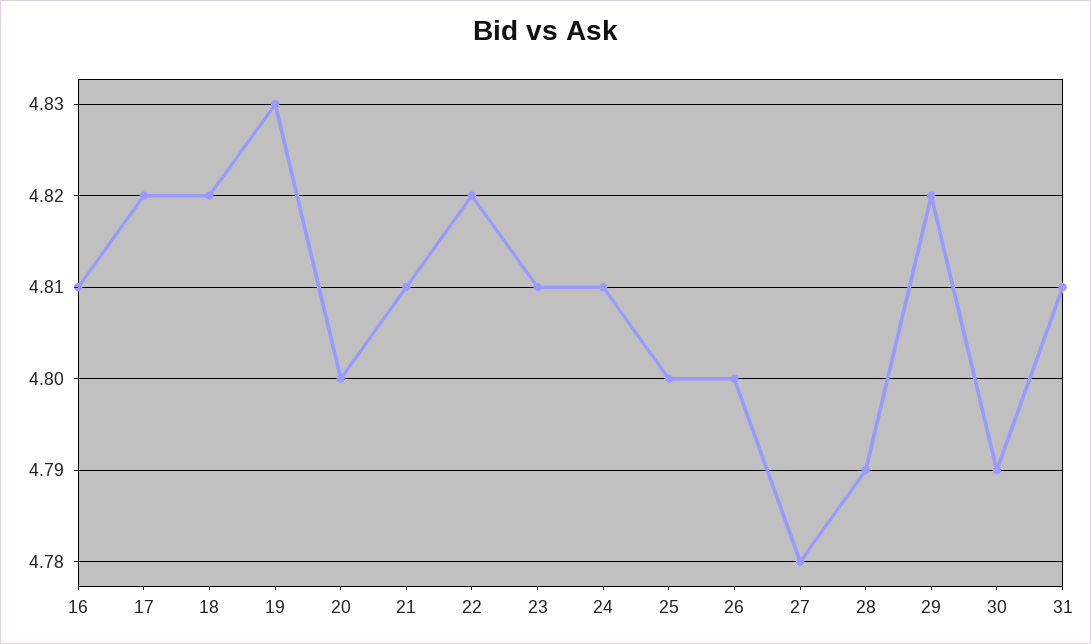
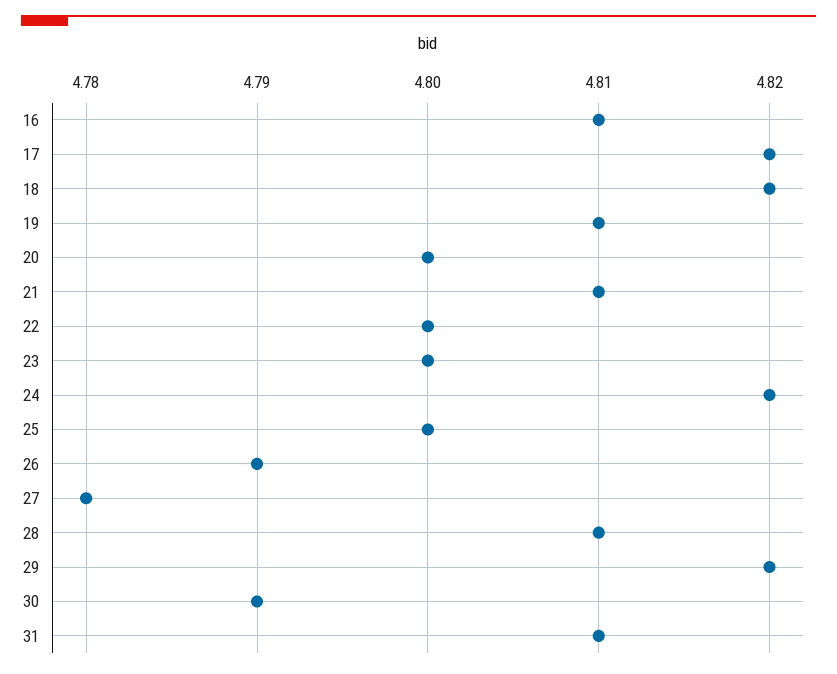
19: 4.83 -> 4.81
22: 4.82 -> 4.8
23: 4.81 -> 4.8
24: 4.81 -> 4.82
26: 4.8 -> 4.79
28: 4.79 -> 4.81

